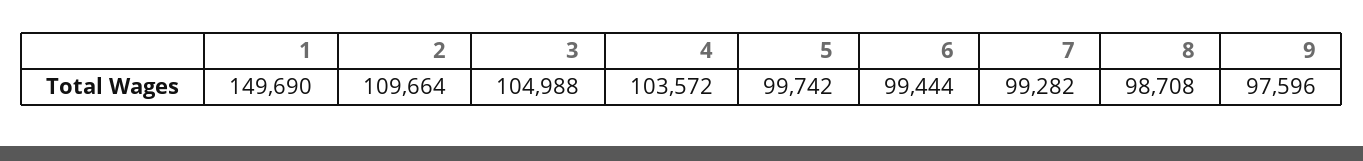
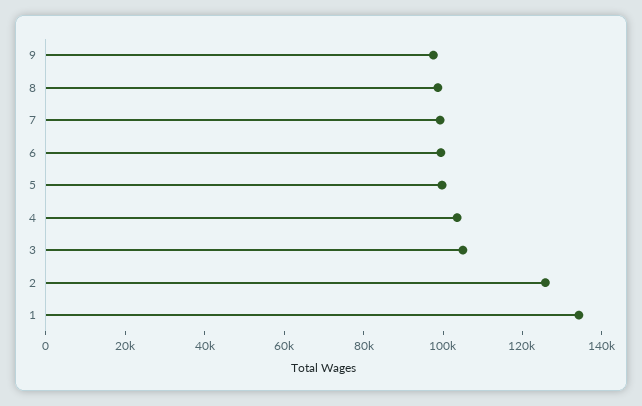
1: 149690 -> 135000
2: 109664 -> 125000

